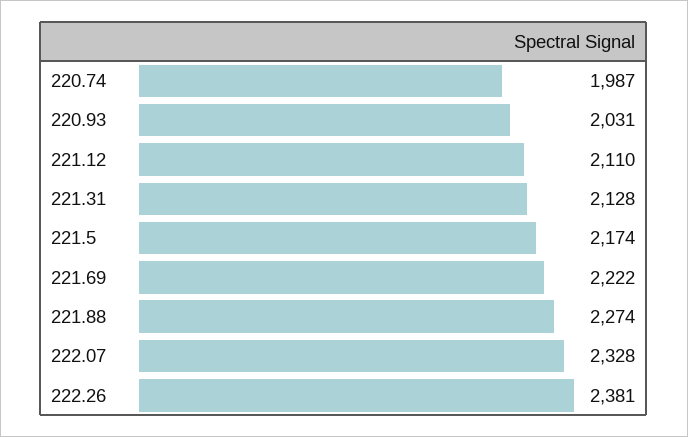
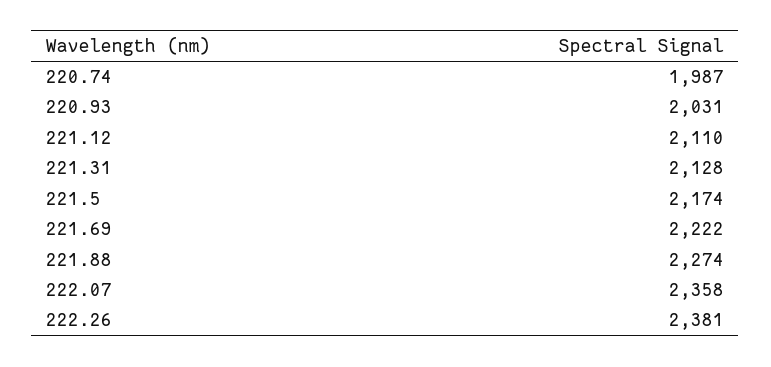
222.07: 2328 -> 2358

